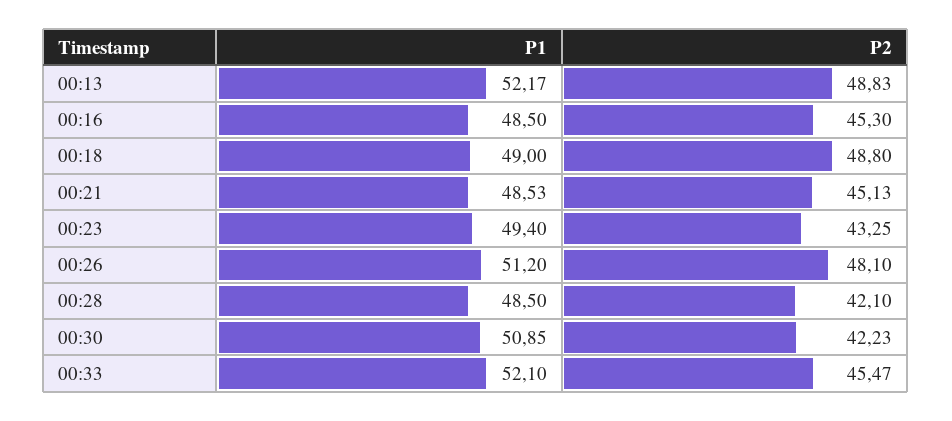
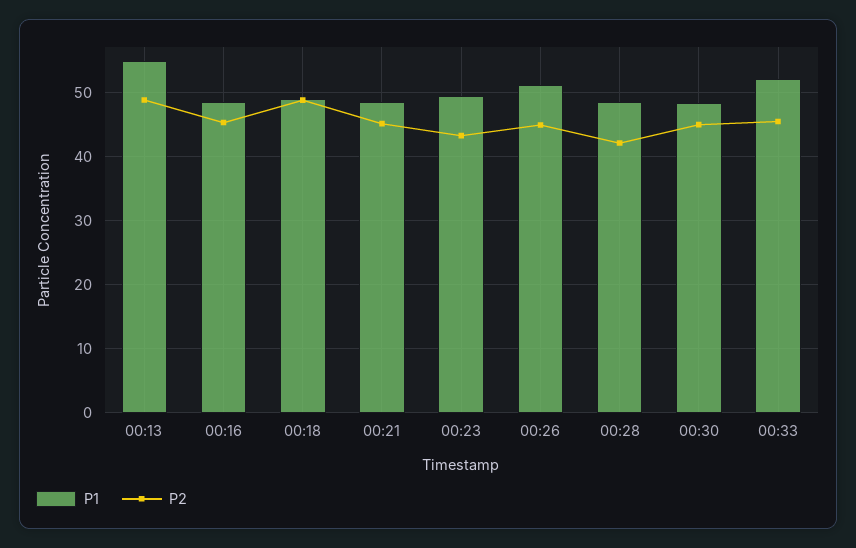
P1, 00:13: 52.17 -> 55
P2, 00:26: 48.1 -> 45
P1, 00:30: 50.85 -> 48
P2, 00:30: 42.23 -> 45

